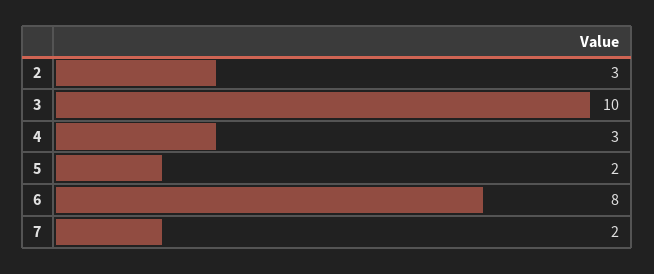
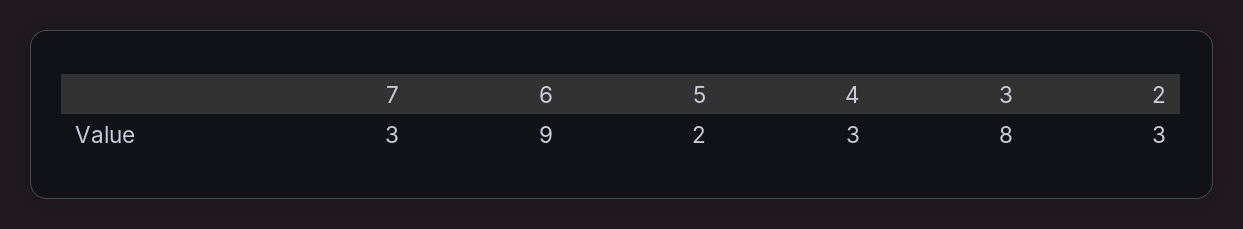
3: 10 -> 8
6: 8 -> 9
7: 2 -> 3

